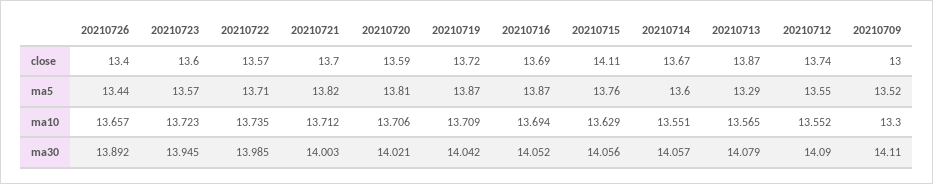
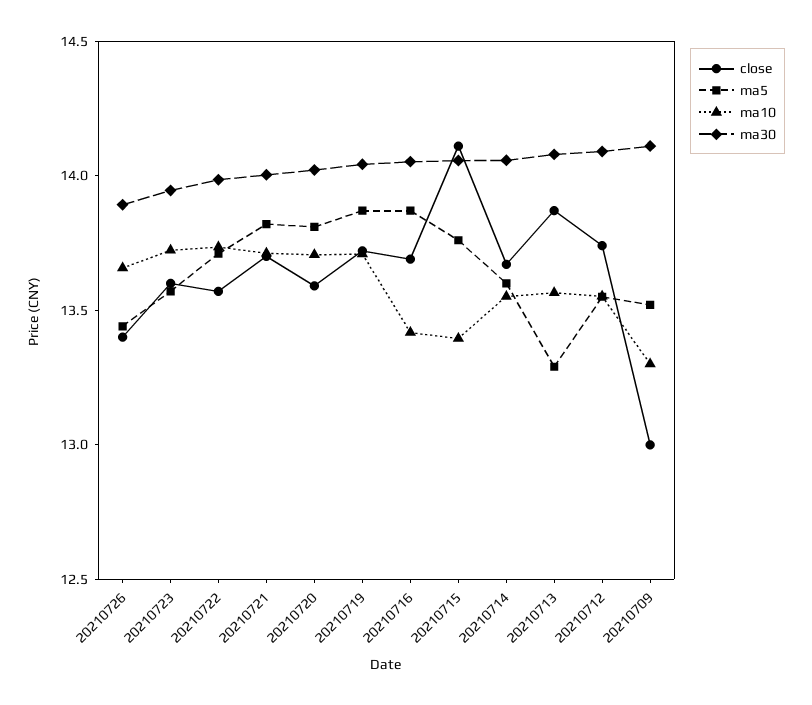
ma10, 20210716: 13.694 -> 13.4
ma10, 20210715: 13.629 -> 13.4

